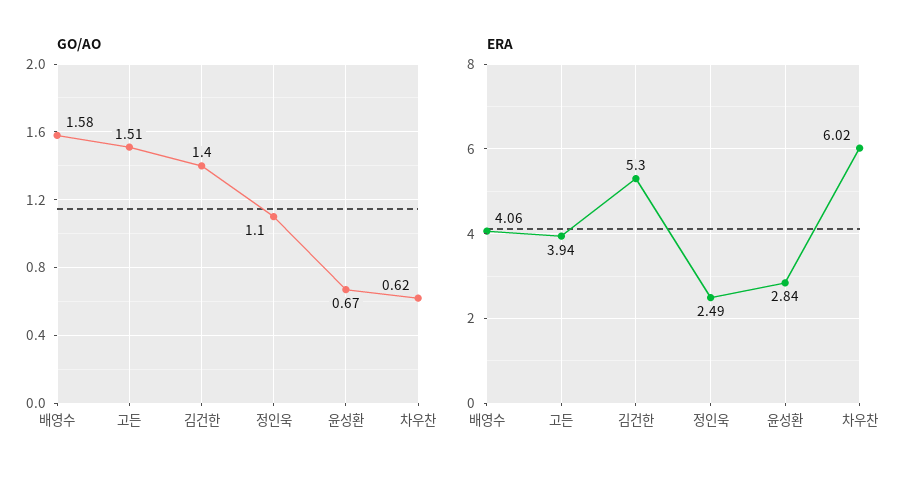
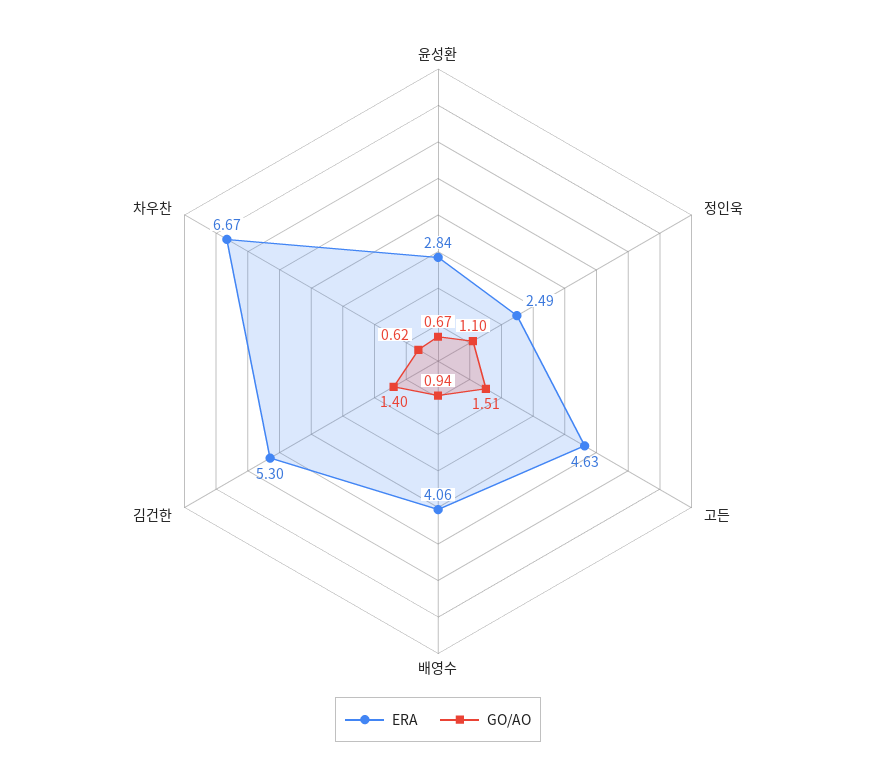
GO/AO, 배영수: 1.58 -> 0.94
ERA, 고든: 3.94 -> 4.63
ERA, 차우찬: 6.02 -> 6.67

